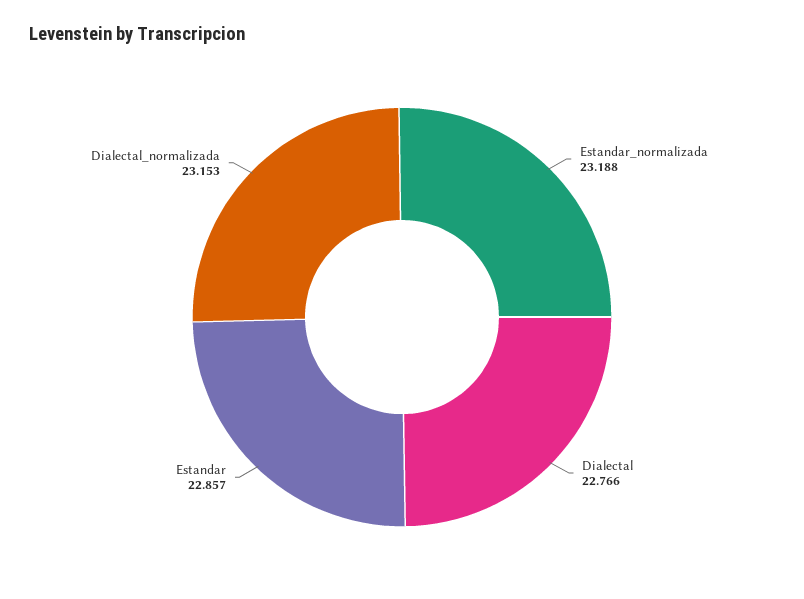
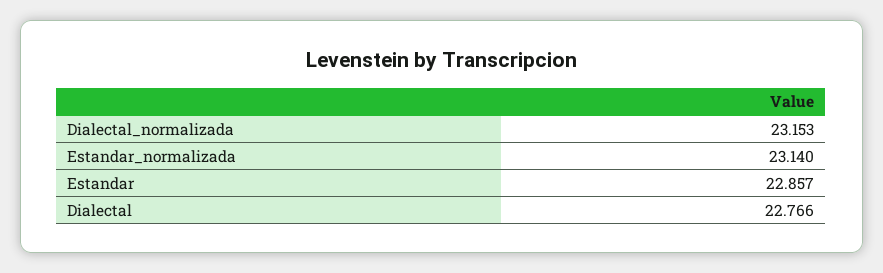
Estandar_normalizada: 23.188 -> 23.14

